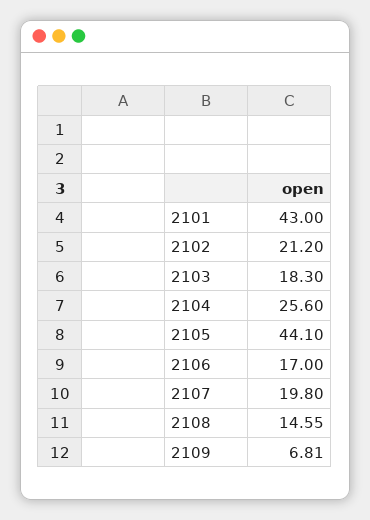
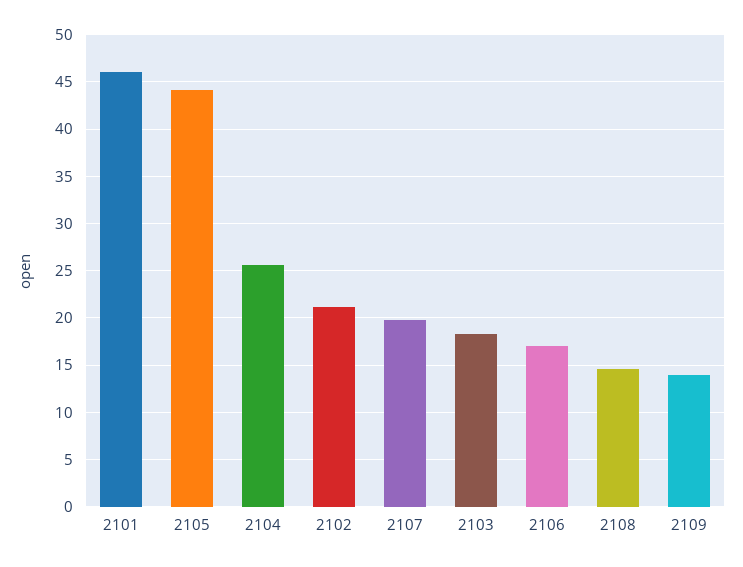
2101: 43 -> 46
2109: 6.81 -> 14

